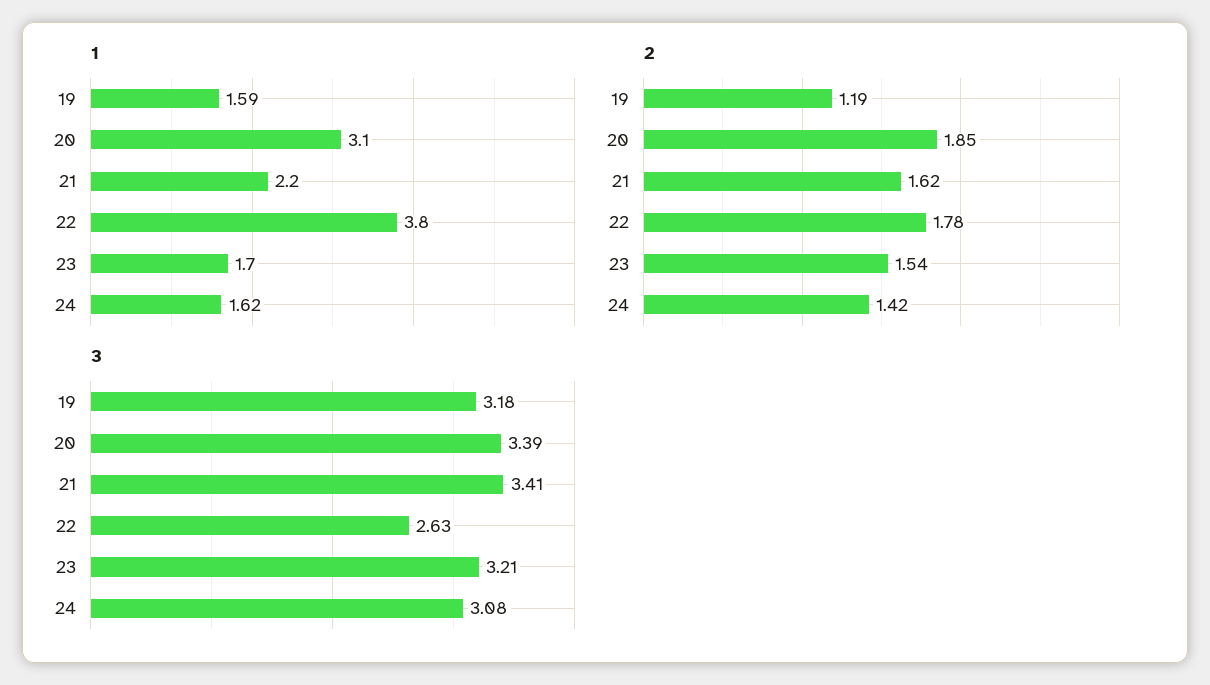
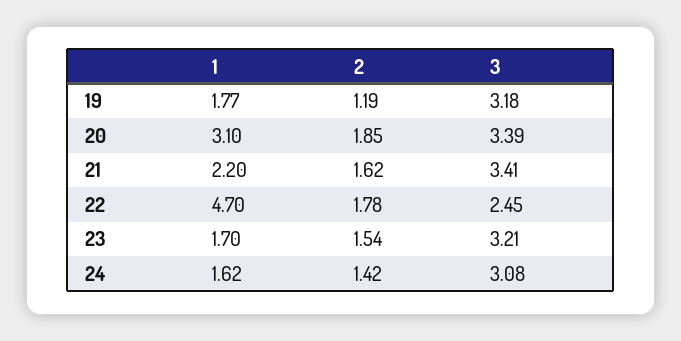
1, 19: 1.59 -> 1.77
1, 22: 3.8 -> 4.7
3, 22: 2.63 -> 2.45

